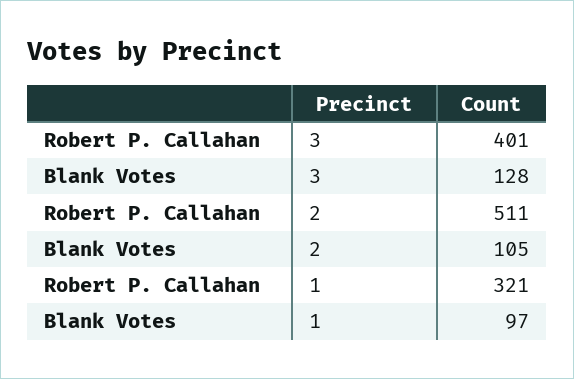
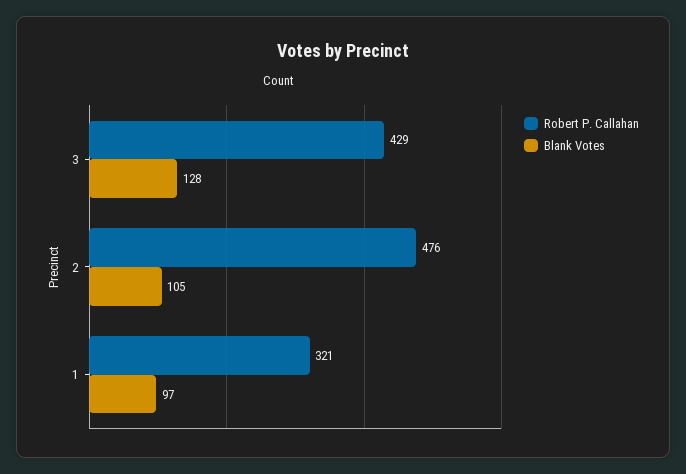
Robert P. Callahan, 3: 401 -> 429
Robert P. Callahan, 2: 511 -> 476

